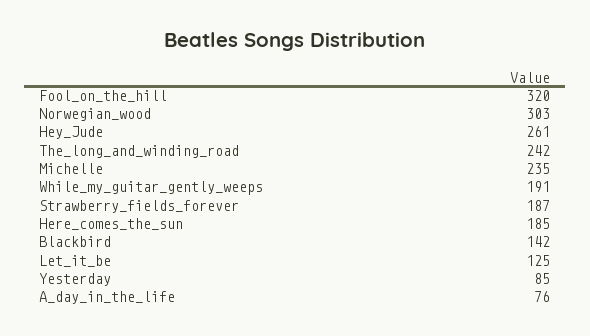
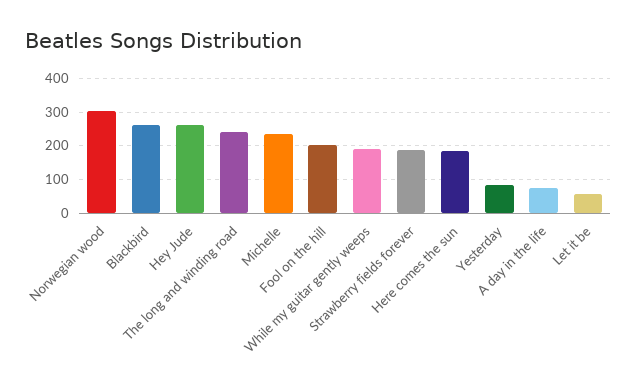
Fool_on_the_hill: 320 -> 200
Blackbird: 142 -> 260
Let_it_be: 125 -> 60

